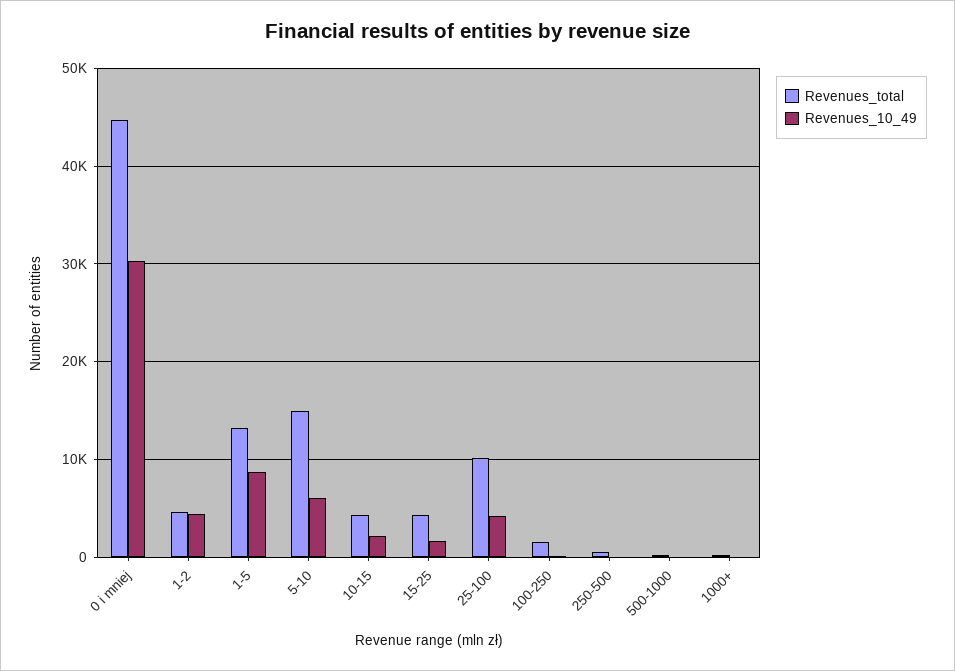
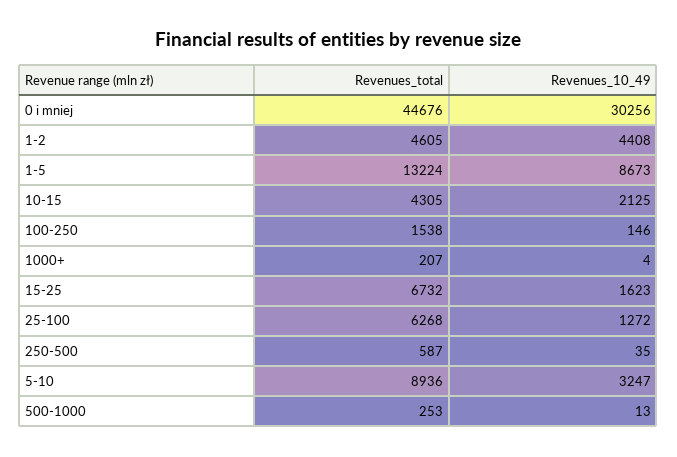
Revenues_total, 5-10: 15000 -> 8936
Revenues_10_49, 5-10: 6000 -> 3247
Revenues_total, 15-25: 4000 -> 6732
Revenues_total, 25-100: 10000 -> 6268
Revenues_10_49, 25-100: 4000 -> 1272

